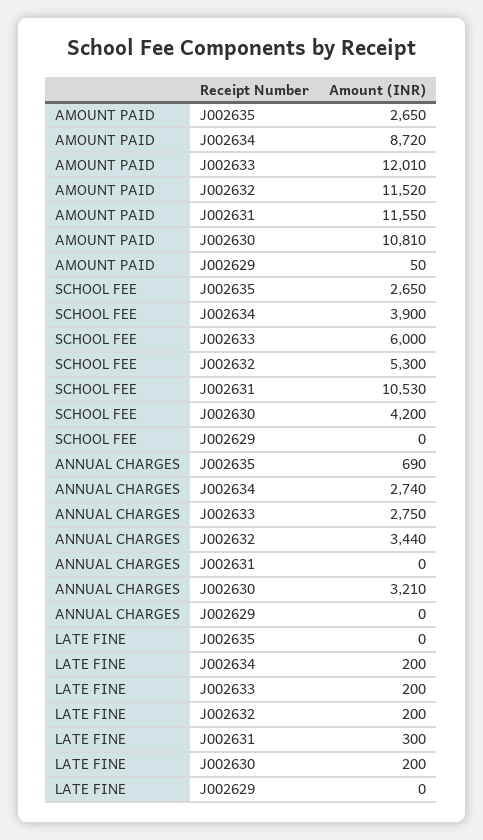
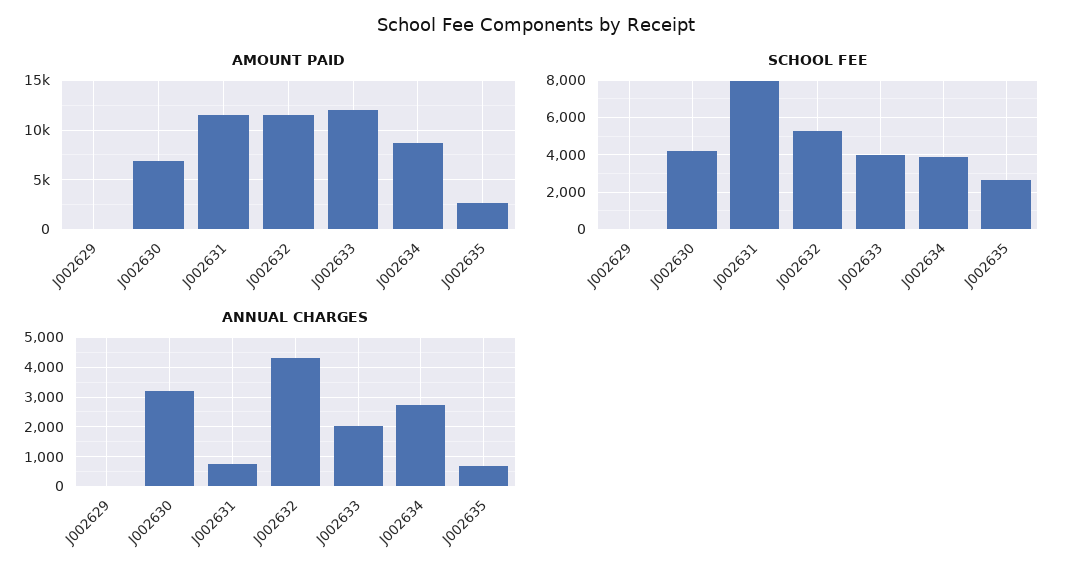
AMOUNT PAID, J002630: 10810 -> 7000
SCHOOL FEE, J002633: 6000 -> 4000
SCHOOL FEE, J002631: 10530 -> 8000
ANNUAL CHARGES, J002633: 2750 -> 2000
ANNUAL CHARGES, J002632: 3440 -> 4250
ANNUAL CHARGES, J002631: 0 -> 750
LATE FINE, J002635: 0 -> none
LATE FINE, J002634: 200 -> none
LATE FINE, J002633: 200 -> none
LATE FINE, J002632: 200 -> none
LATE FINE, J002631: 300 -> none
LATE FINE, J002630: 200 -> none
LATE FINE, J002629: 0 -> none

